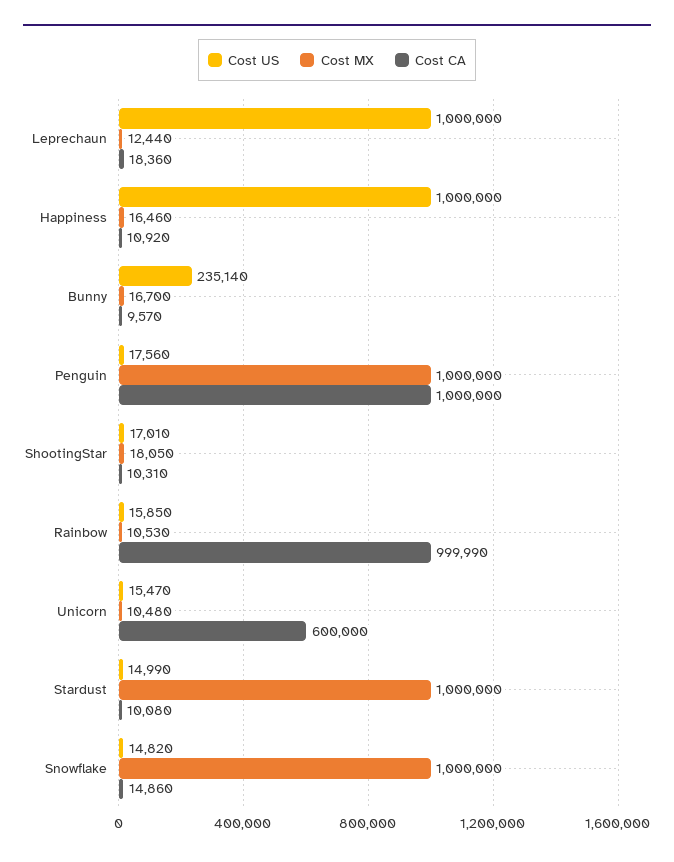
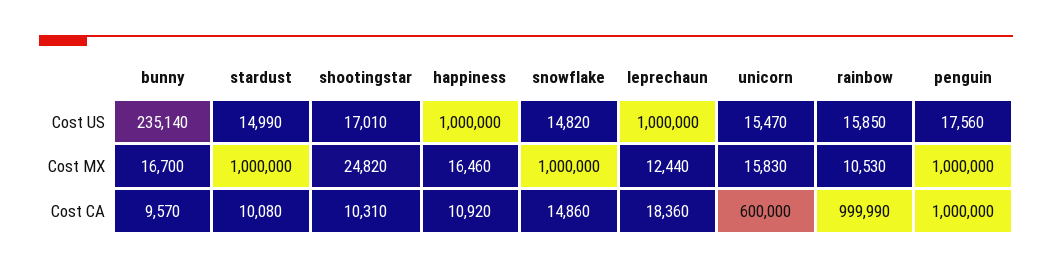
Cost MX, ShootingStar: 18050 -> 24820
Cost MX, Unicorn: 10480 -> 15830

